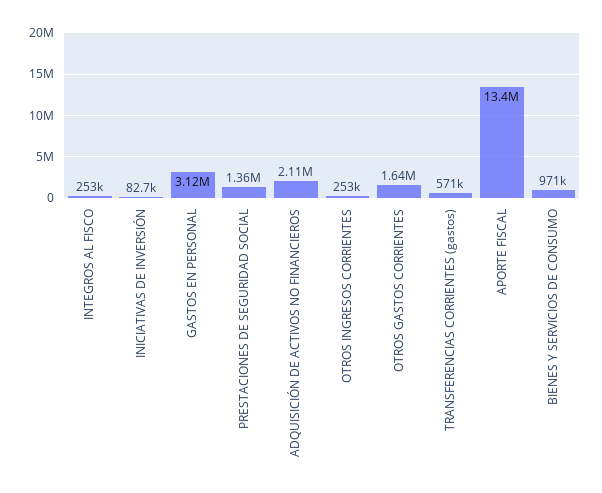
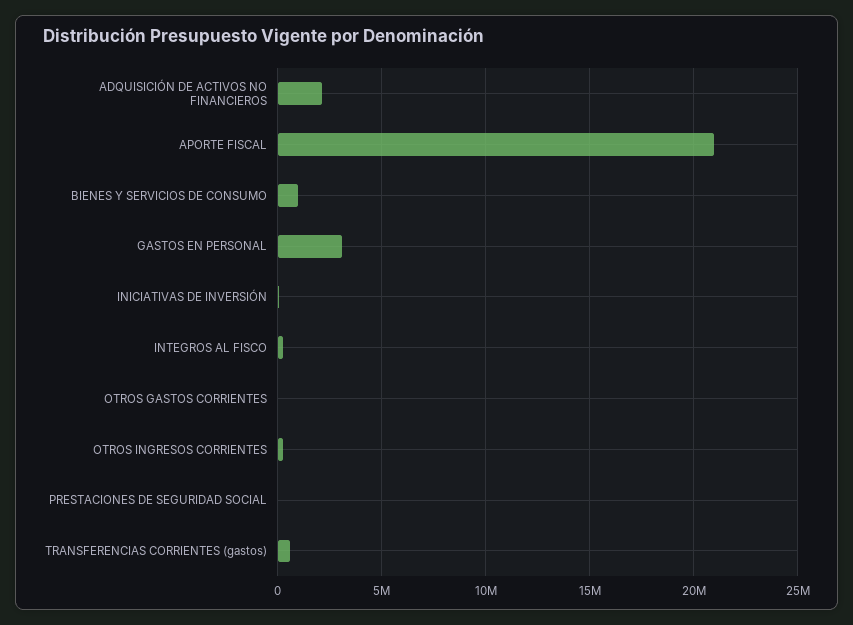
PRESTACIONES DE SEGURIDAD SOCIAL: 1360000 -> 0
OTROS GASTOS CORRIENTES: 1640000 -> 0
APORTE FISCAL: 13400000 -> 21000000

